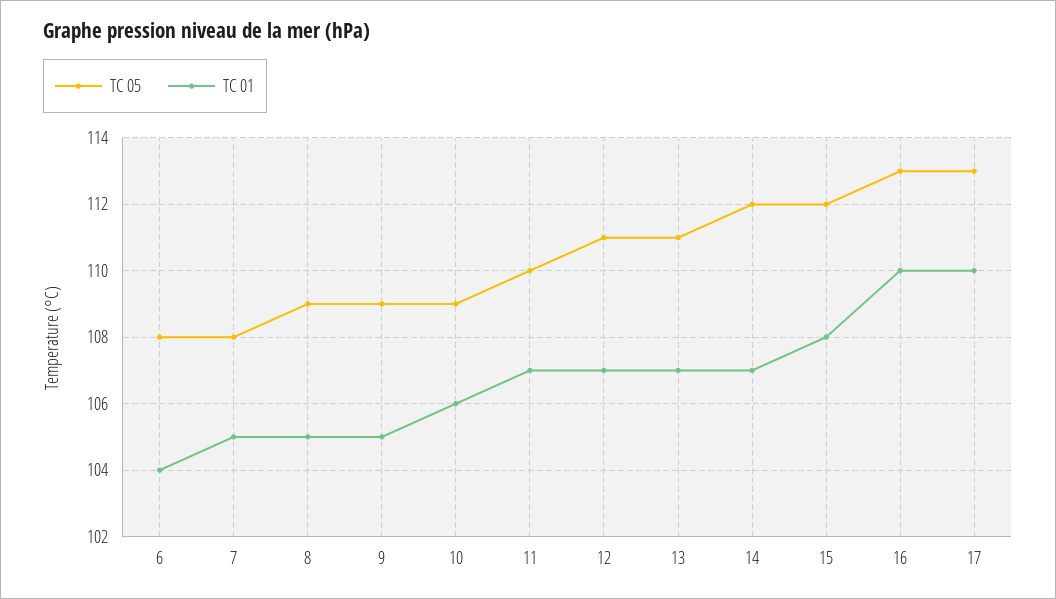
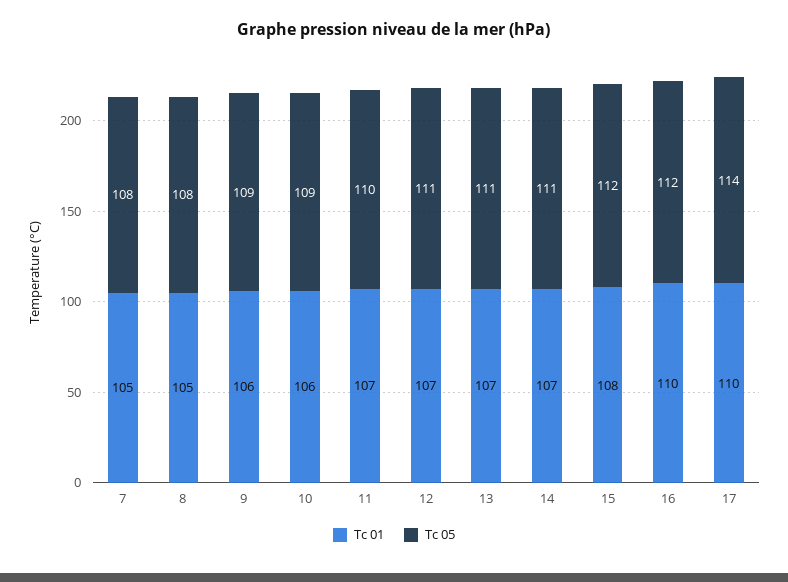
TC 05, 6: 108 -> none
TC 01, 6: 104 -> none
TC 05, 8: 109 -> 108
TC 01, 9: 105 -> 106
TC 05, 14: 112 -> 111
TC 05, 16: 113 -> 112
TC 05, 17: 113 -> 114

